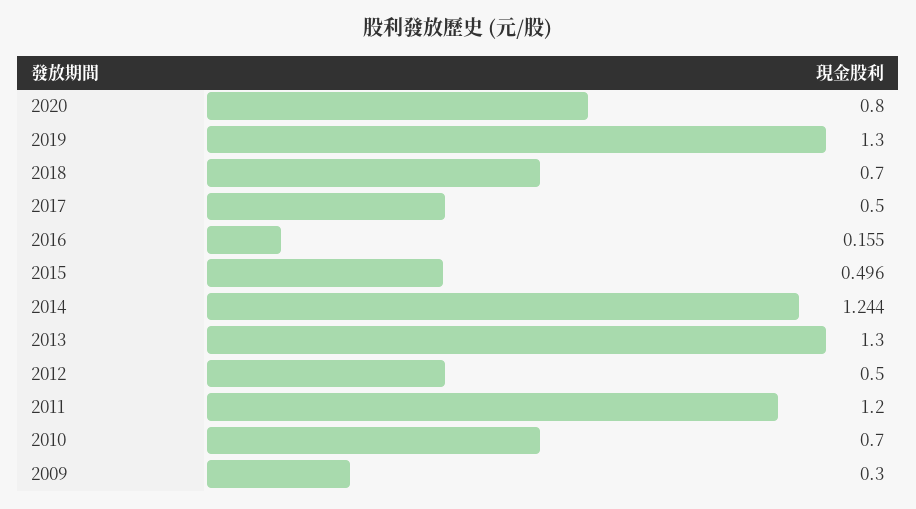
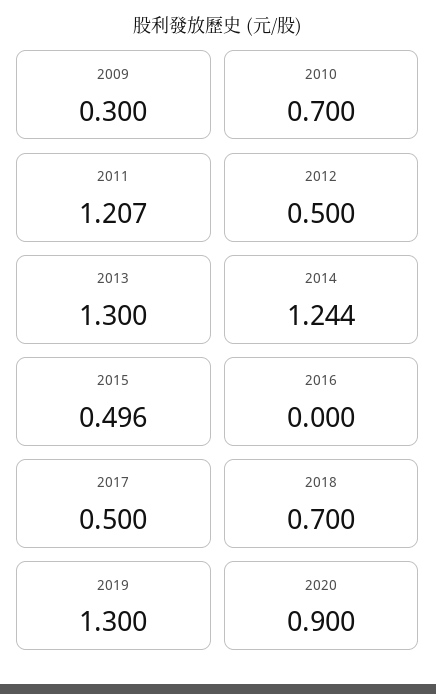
2020: 0.8 -> 0.9
2016: 0.155 -> 0
2011: 1.2 -> 1.207

